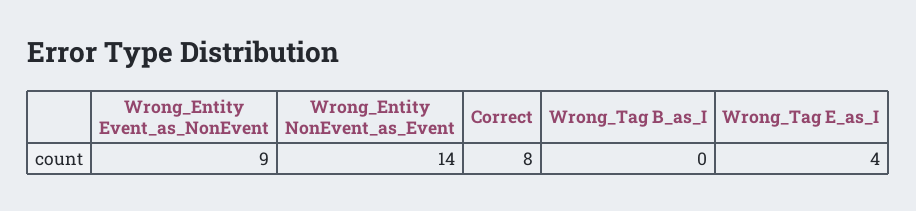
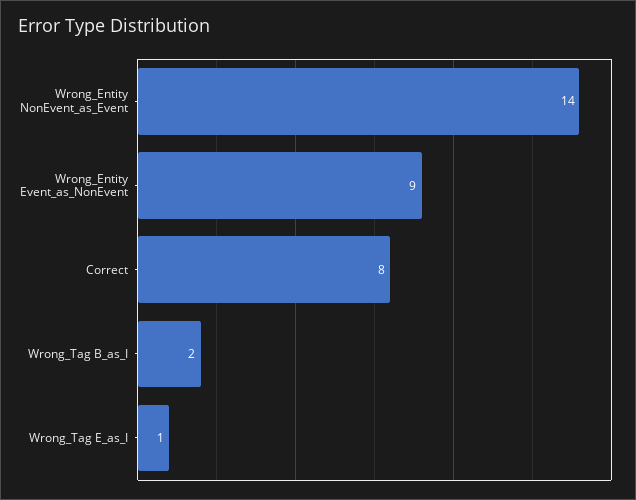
Wrong_Tag B_as_I: 0 -> 2
Wrong_Tag E_as_I: 4 -> 1

